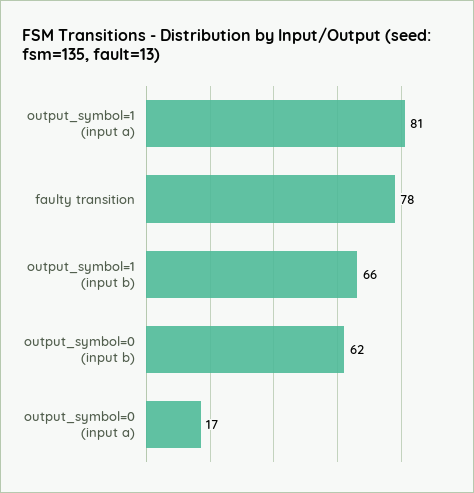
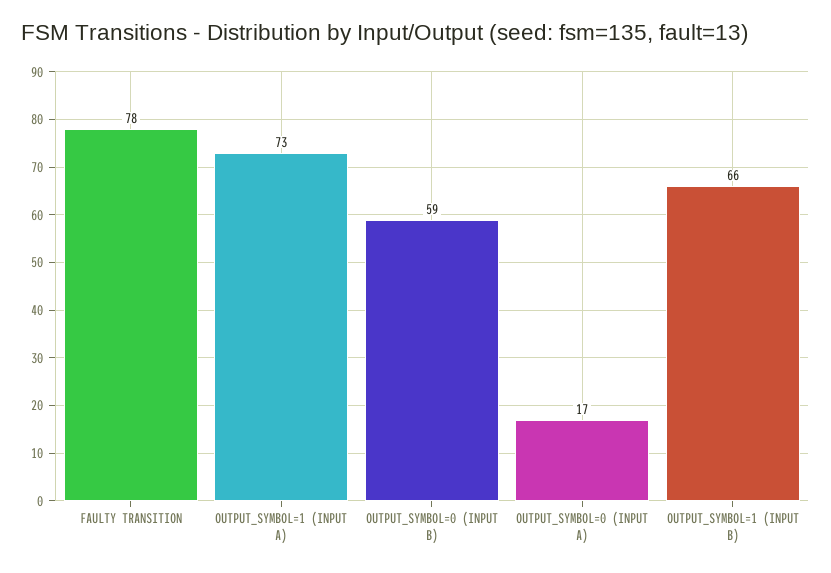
output_symbol=1 (input a): 81 -> 73
output_symbol=0 (input b): 62 -> 59

